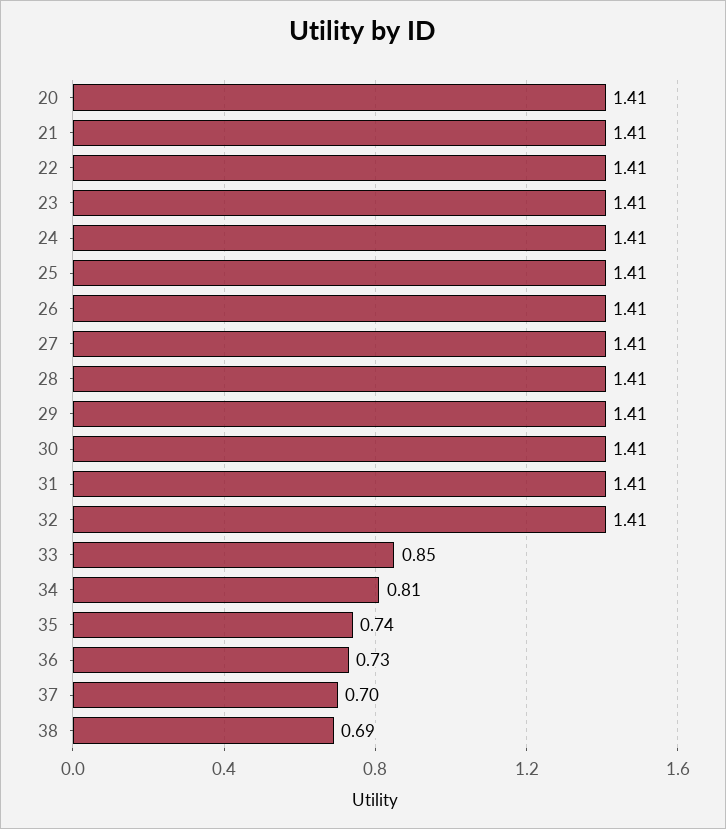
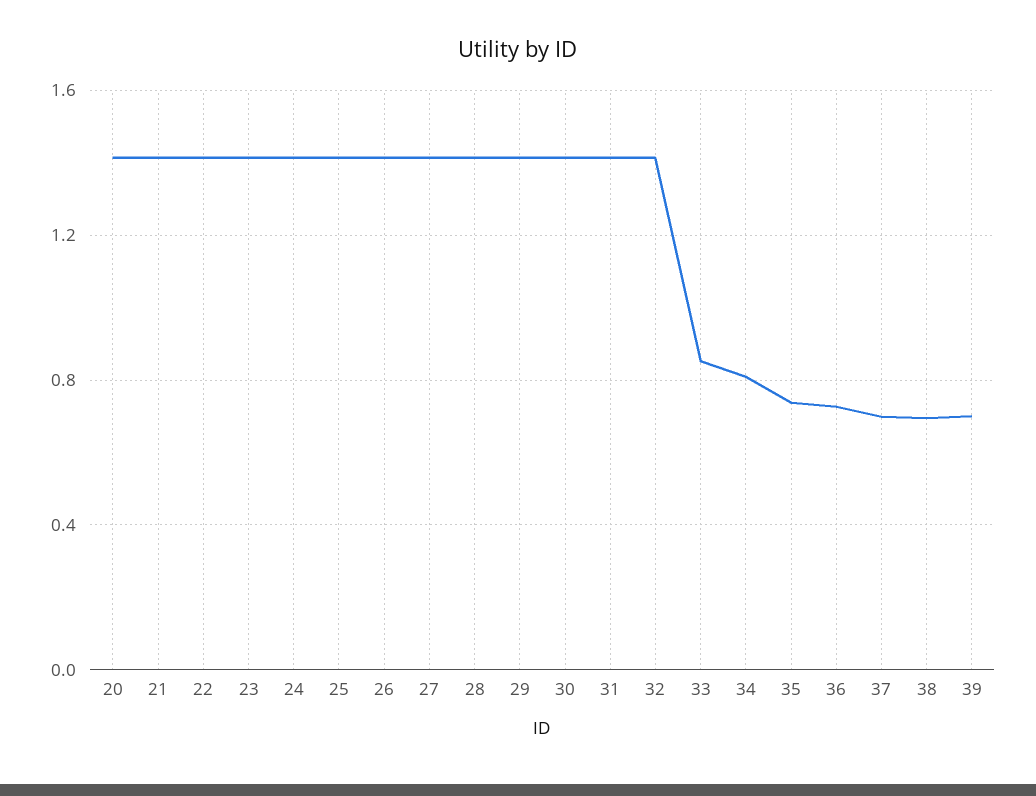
39: none -> 0.7

